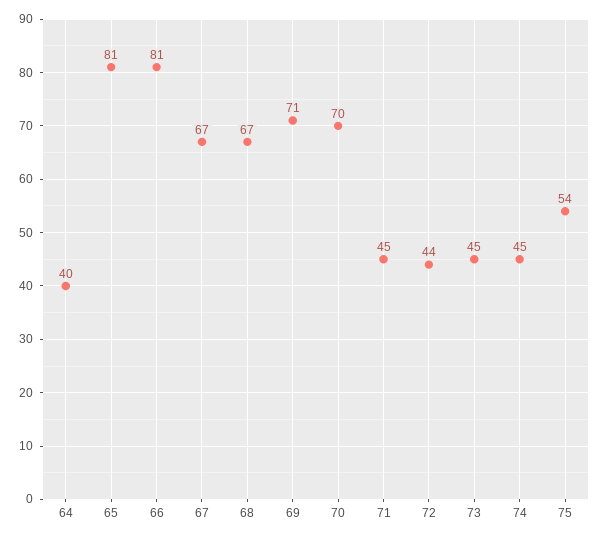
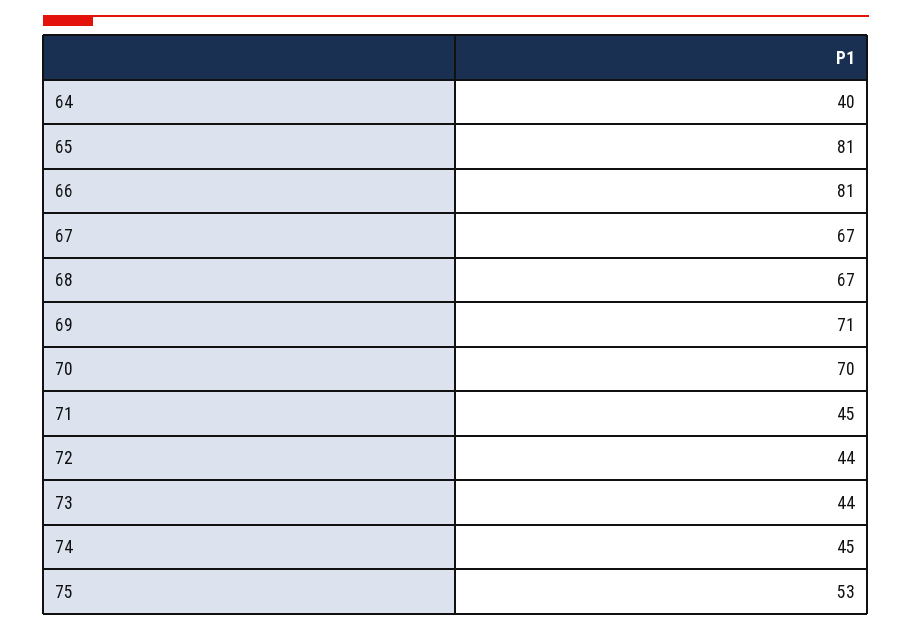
73: 45 -> 44
75: 54 -> 53

